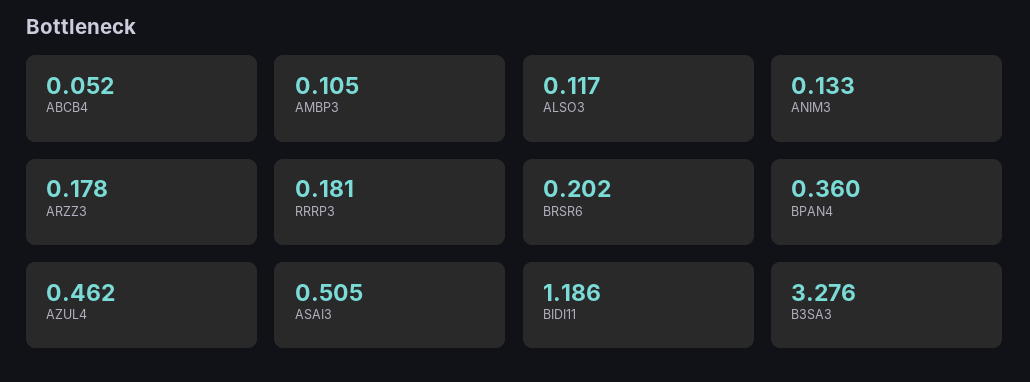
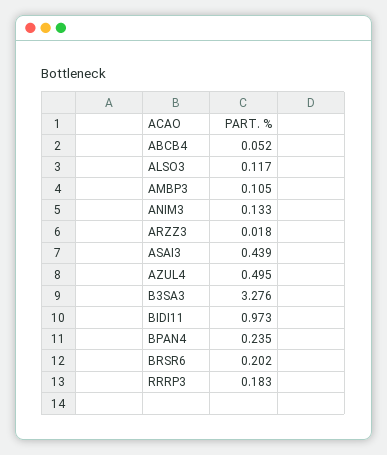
ARZZ3: 0.178 -> 0.018
RRRP3: 0.181 -> 0.183
BPAN4: 0.36 -> 0.235
AZUL4: 0.462 -> 0.495
ASAI3: 0.505 -> 0.439
BIDI11: 1.186 -> 0.973

